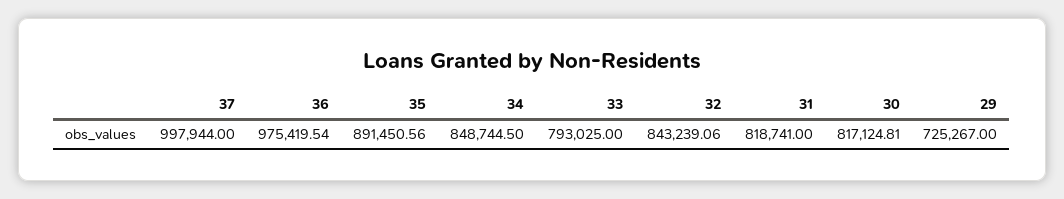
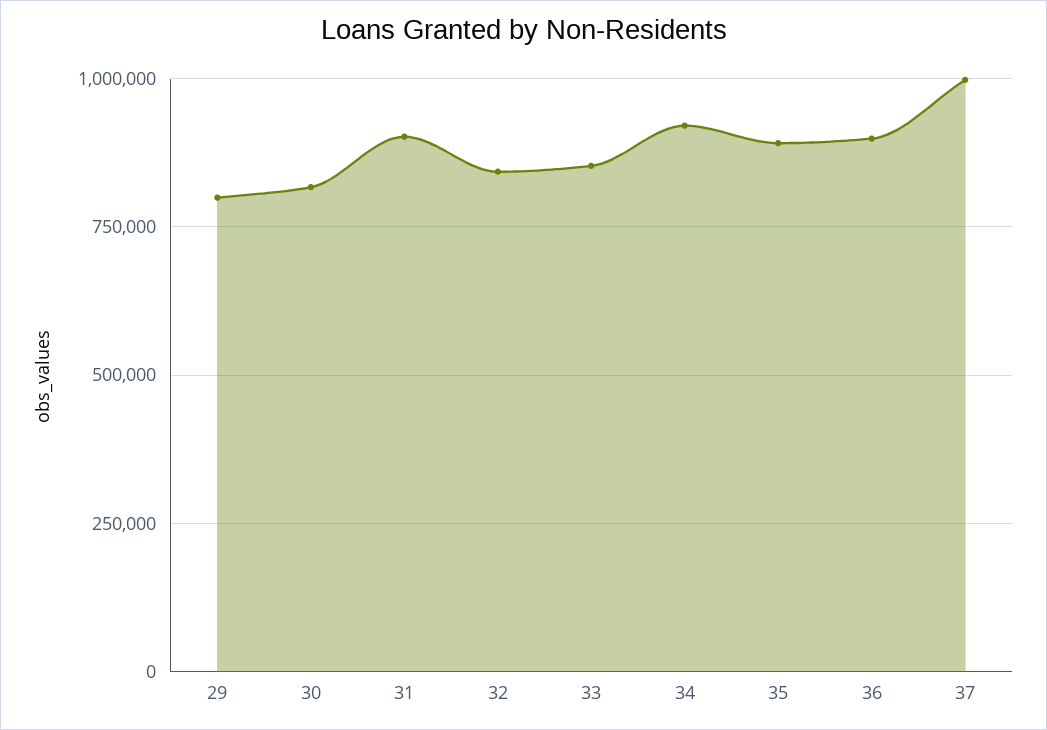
36: 975419.54 -> 900000
34: 848744.5 -> 925000
33: 793025 -> 850000
31: 818741 -> 900000
29: 725267 -> 800000

